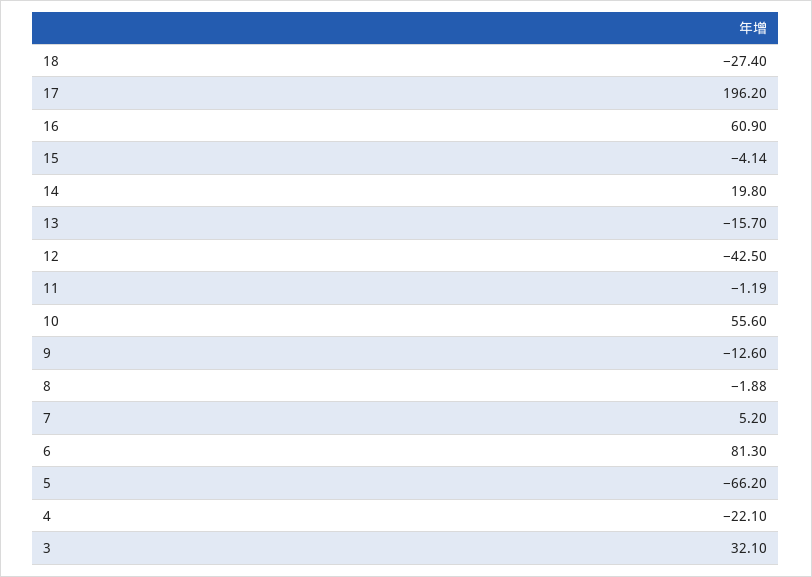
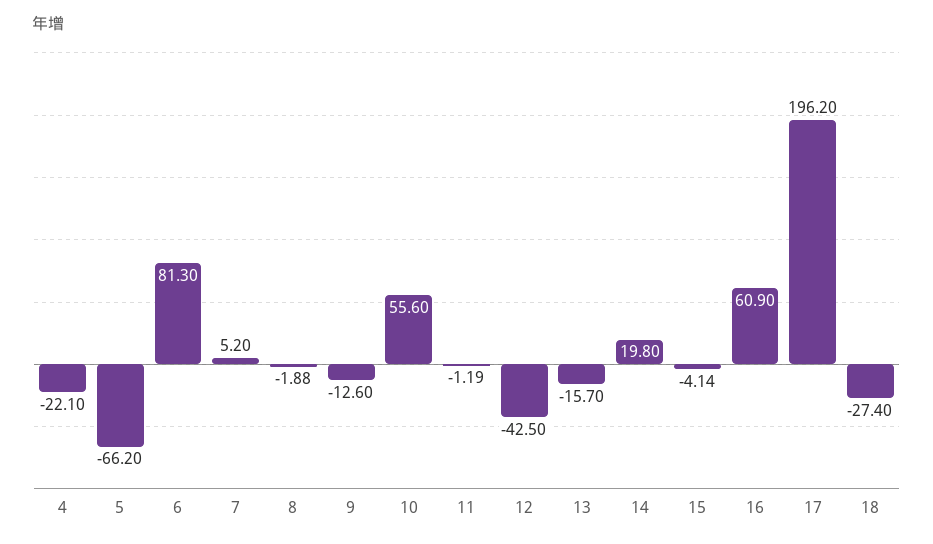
3: 32.1 -> none

